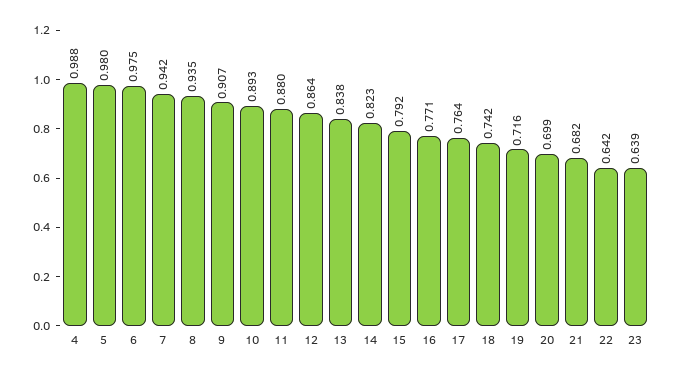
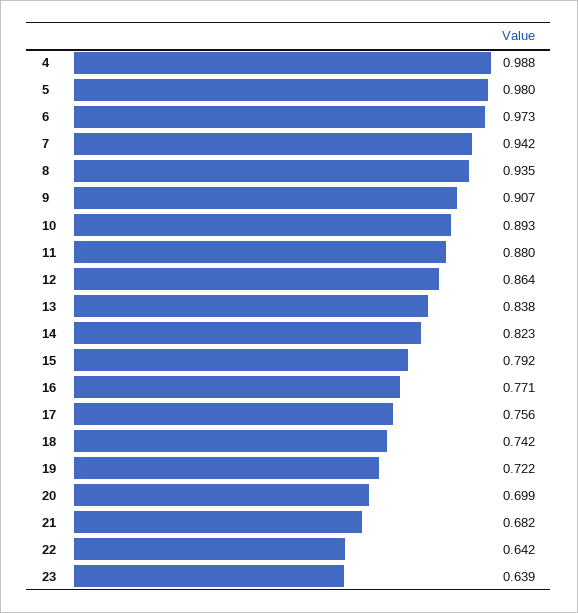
6: 0.975 -> 0.973
17: 0.764 -> 0.756
19: 0.716 -> 0.722

